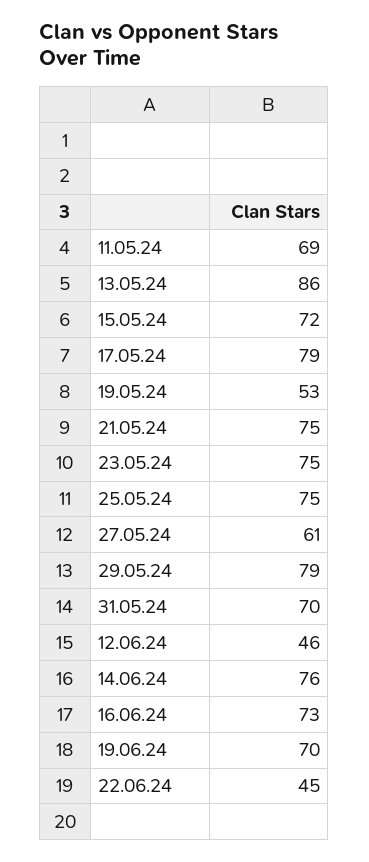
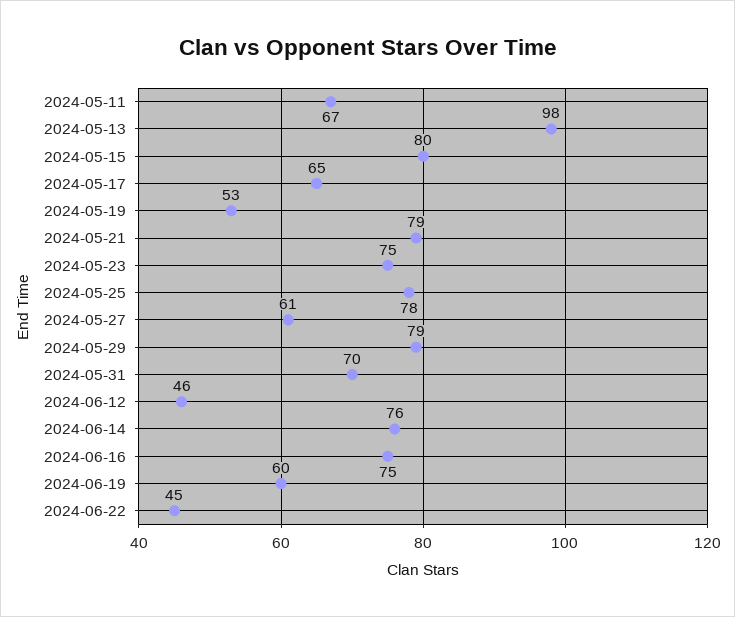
11.05.24: 69 -> 67
13.05.24: 86 -> 98
15.05.24: 72 -> 80
17.05.24: 79 -> 65
21.05.24: 75 -> 79
25.05.24: 75 -> 78
16.06.24: 73 -> 75
19.06.24: 70 -> 60

